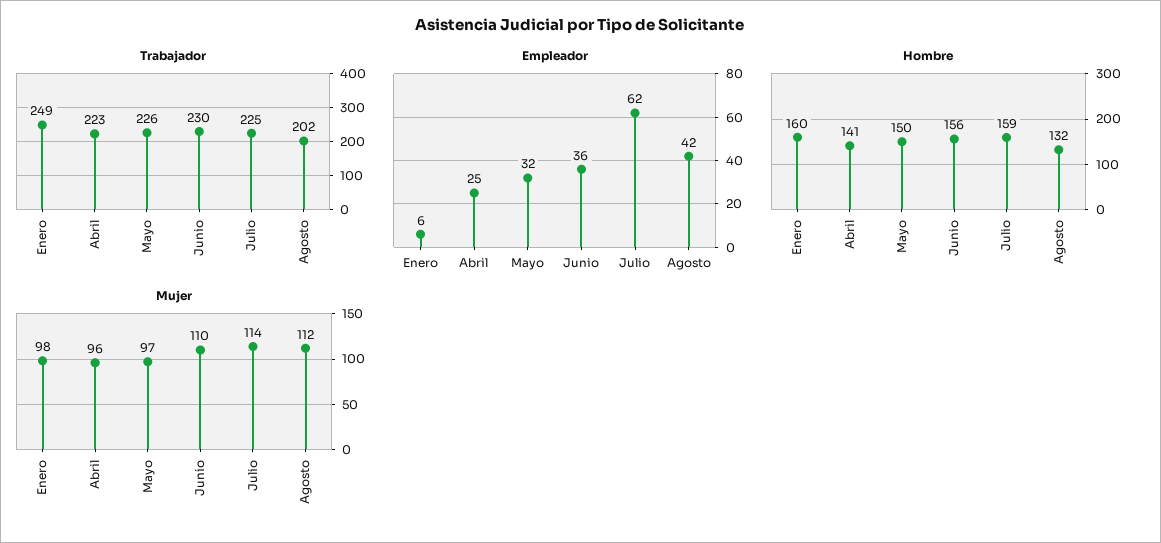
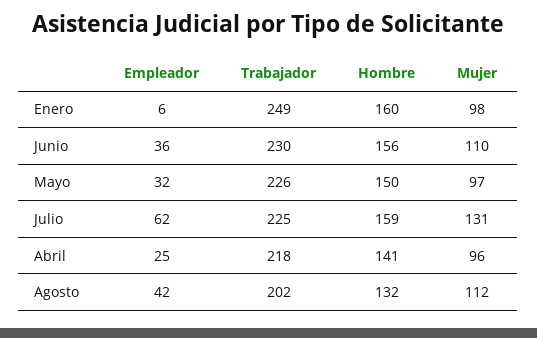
Trabajador, Abril: 223 -> 218
Mujer, Julio: 114 -> 131

